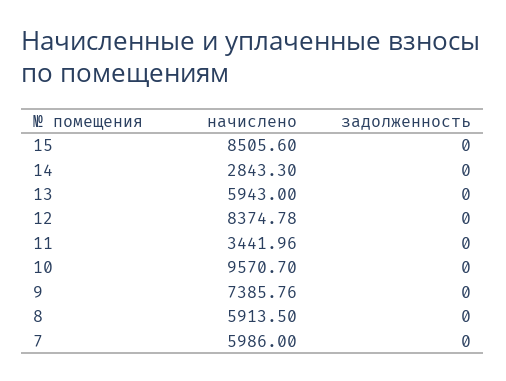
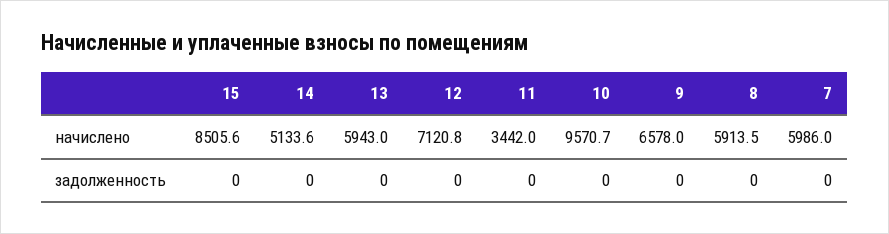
начислено, 14: 2843.3 -> 5133.6
начислено, 12: 8374.78 -> 7120.8
начислено, 9: 7385.76 -> 6578

